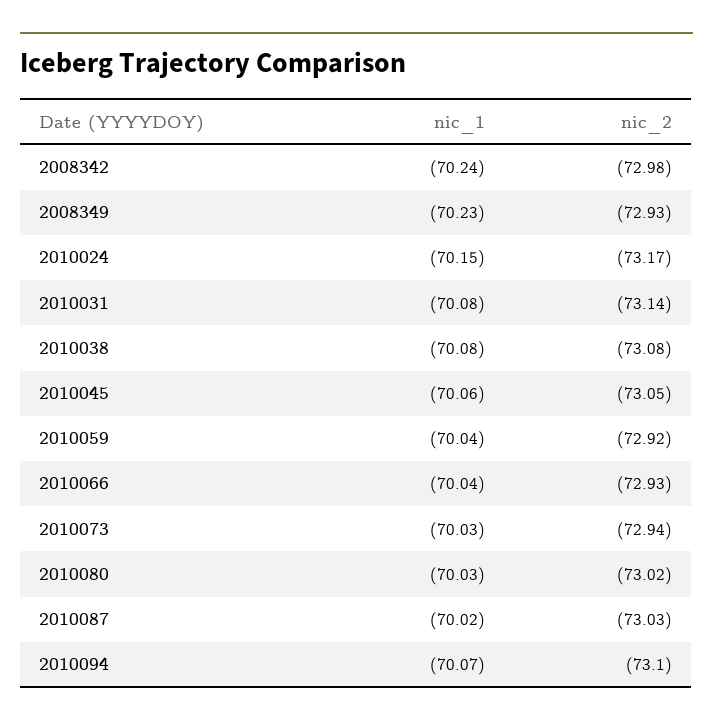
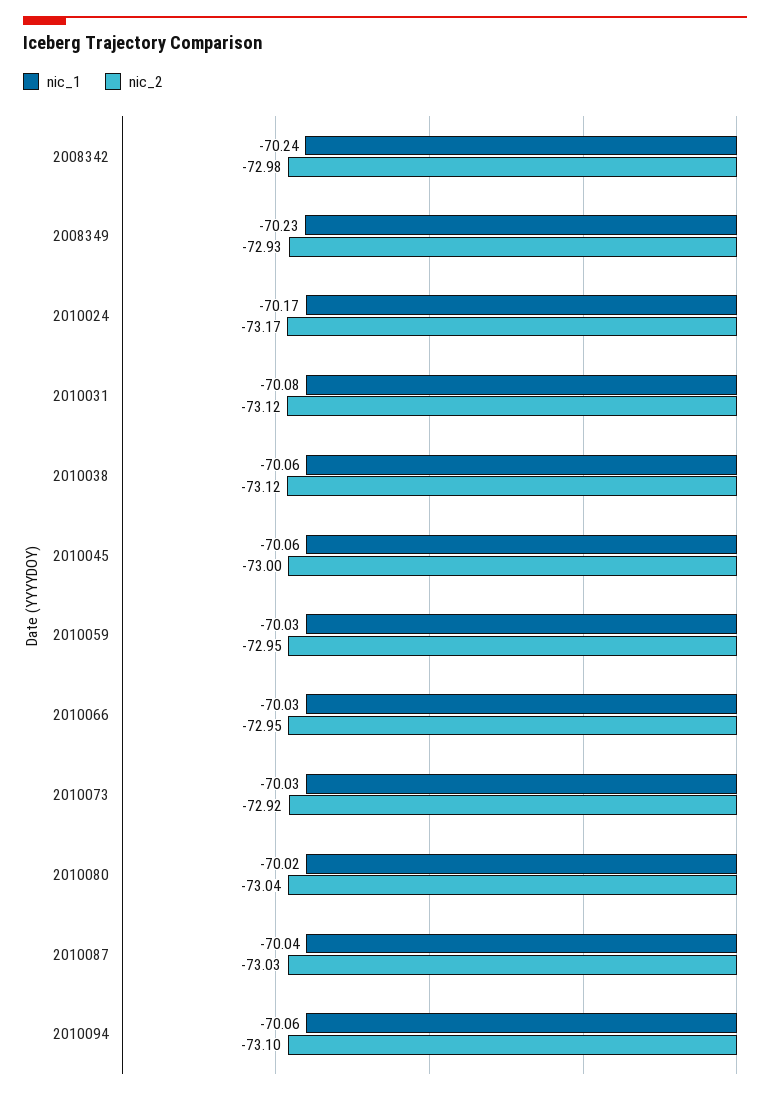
nic_1, 2010024: -70.15 -> -70.17
nic_2, 2010031: -73.14 -> -73.12
nic_1, 2010038: -70.08 -> -70.06
nic_2, 2010038: -73.08 -> -73.12
nic_2, 2010045: -73.05 -> -73
nic_1, 2010059: -70.04 -> -70.03
nic_2, 2010059: -72.92 -> -72.95
nic_1, 2010066: -70.04 -> -70.03
nic_2, 2010066: -72.93 -> -72.95
nic_2, 2010073: -72.94 -> -72.92
nic_1, 2010080: -70.03 -> -70.02
nic_2, 2010080: -73.02 -> -73.04
nic_1, 2010087: -70.02 -> -70.04
nic_1, 2010094: -70.07 -> -70.06

